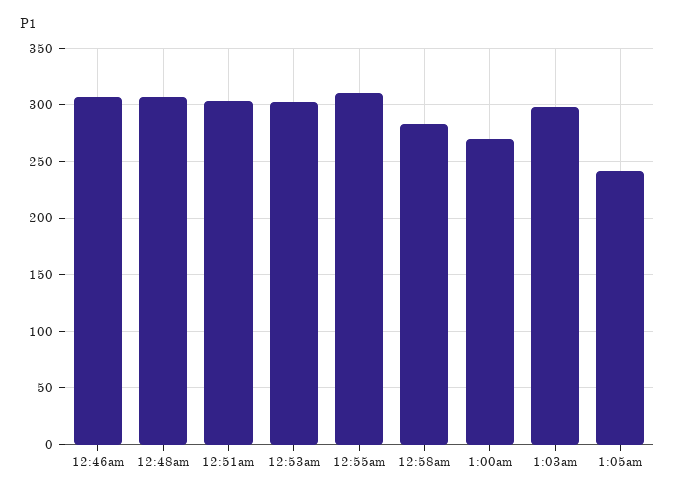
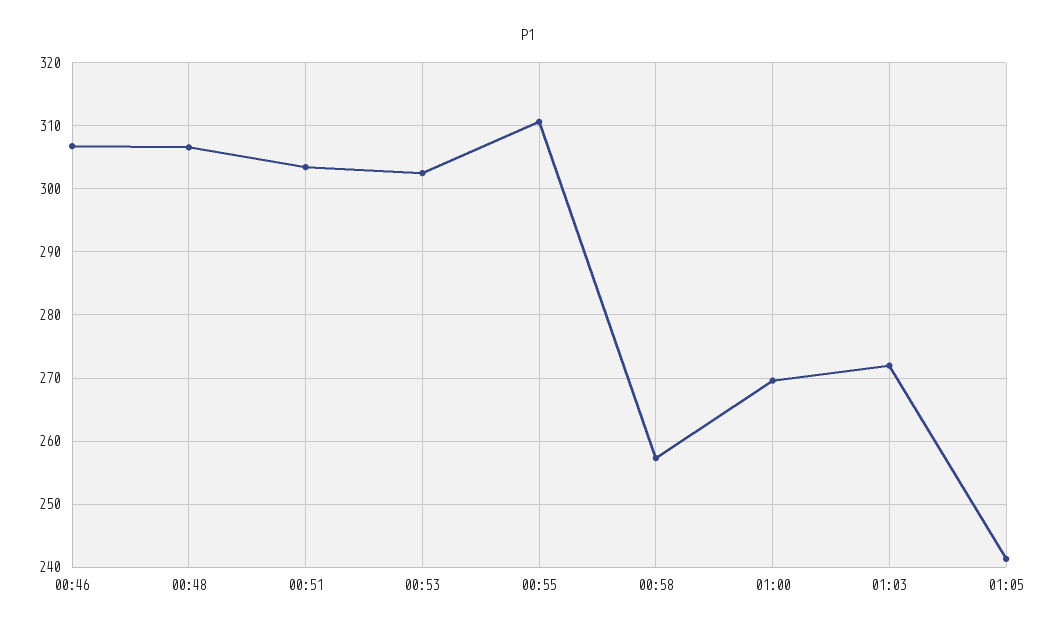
12:58am: 280 -> 257
1:03am: 300 -> 272

